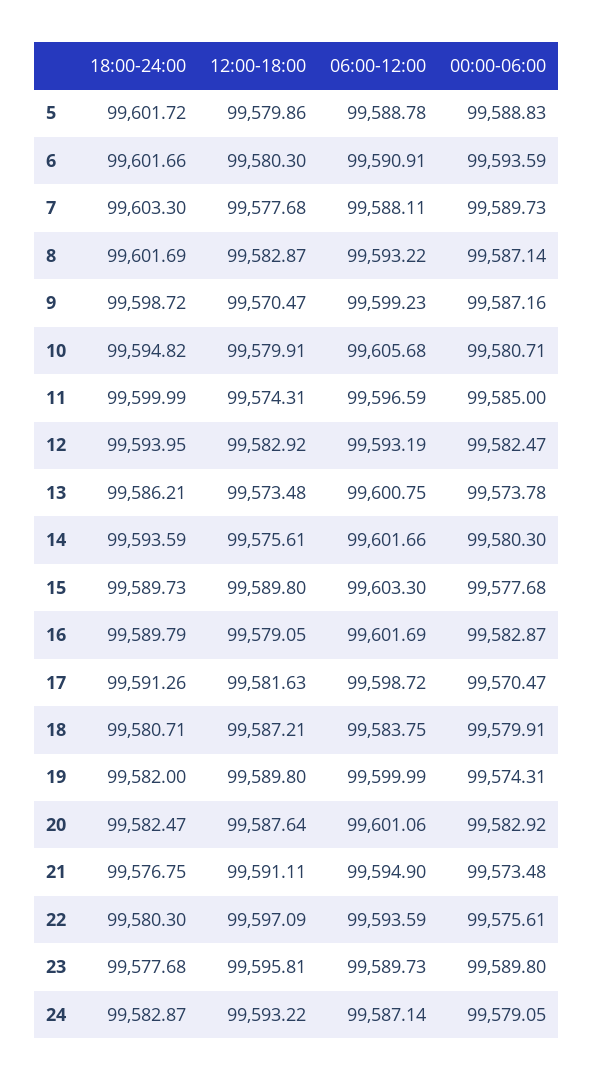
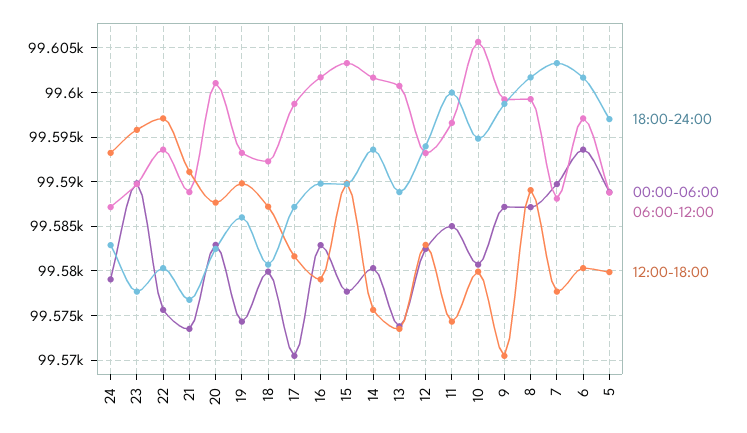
18:00-24:00, 5: 99601.72 -> 99597
06:00-12:00, 6: 99590.91 -> 99597
12:00-18:00, 8: 99582.87 -> 99589
06:00-12:00, 8: 99593.22 -> 99599
18:00-24:00, 13: 99586.21 -> 99589
18:00-24:00, 17: 99591.26 -> 99587
06:00-12:00, 18: 99583.75 -> 99592
18:00-24:00, 19: 99582 -> 99586
06:00-12:00, 19: 99599.99 -> 99593
06:00-12:00, 21: 99594.9 -> 99589

